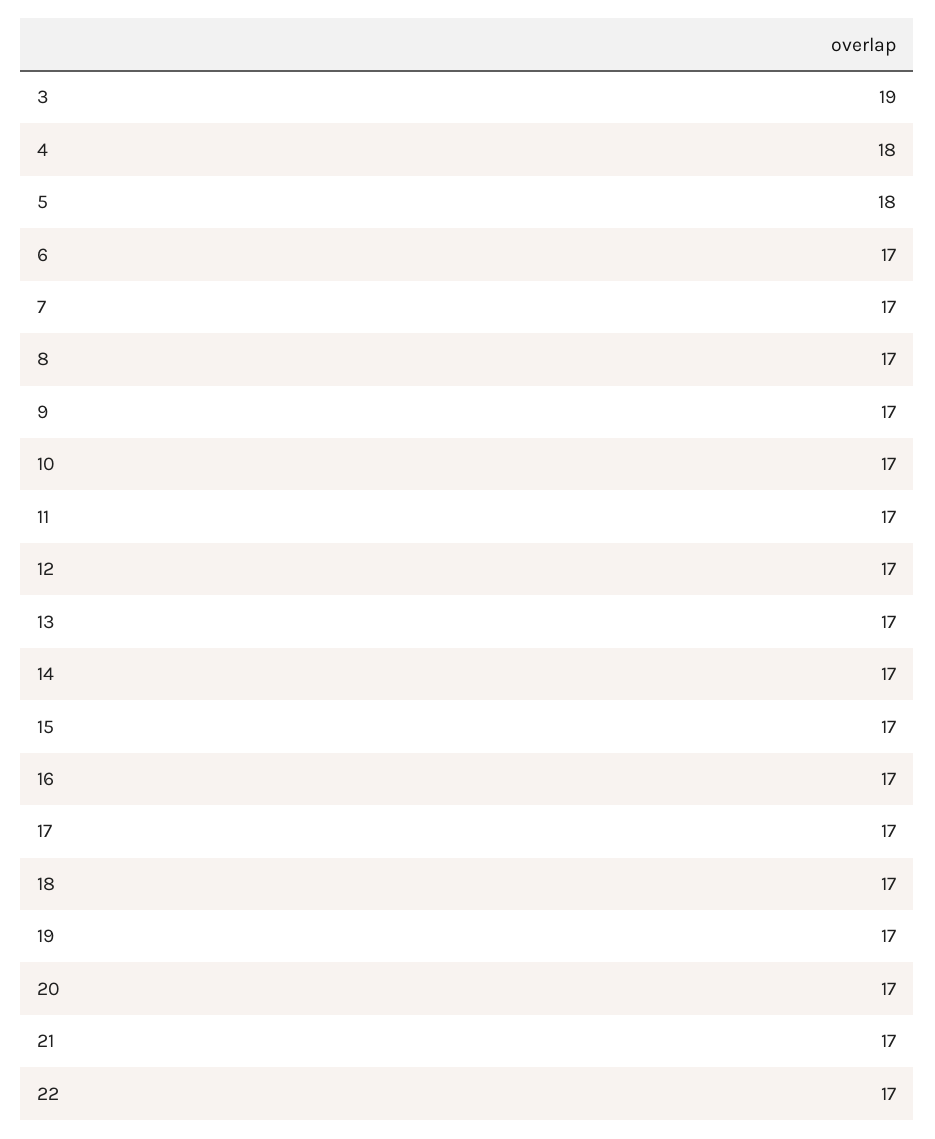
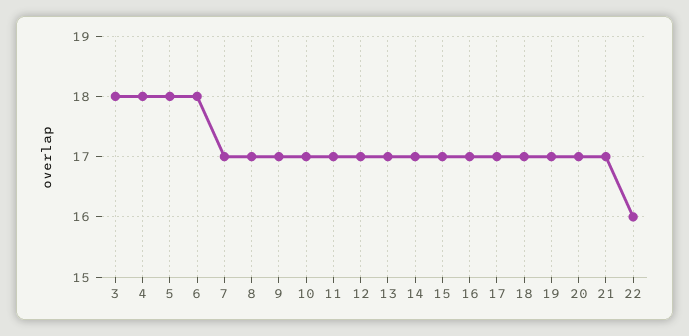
3: 19 -> 18
6: 17 -> 18
22: 17 -> 16

